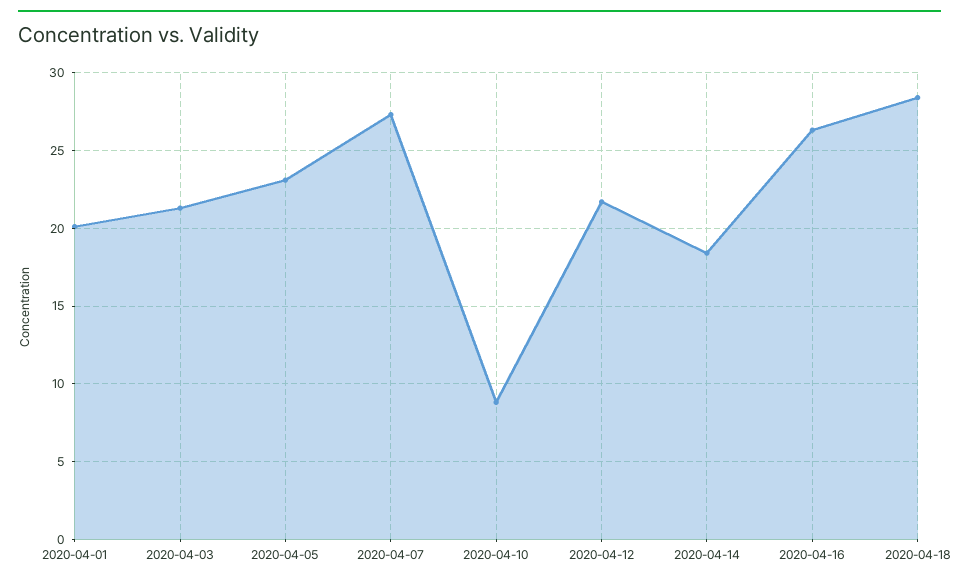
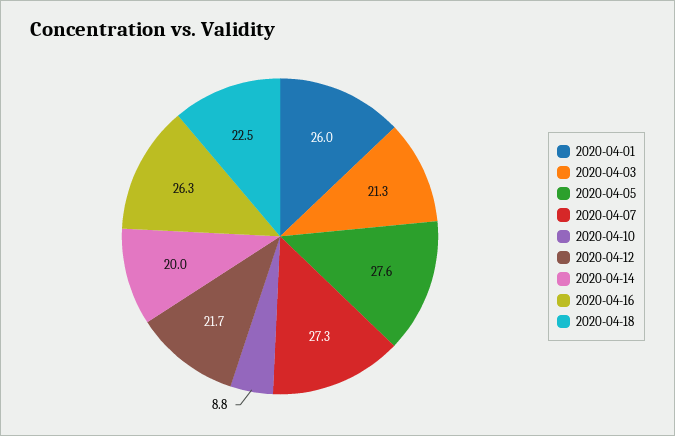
2020-04-01: 20 -> 26
2020-04-05: 23 -> 27.6
2020-04-14: 18.5 -> 20
2020-04-18: 28.5 -> 22.5

